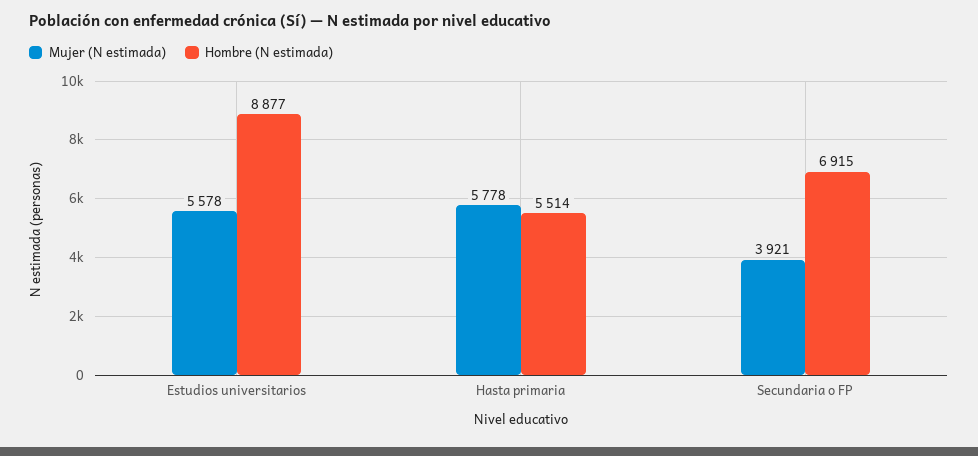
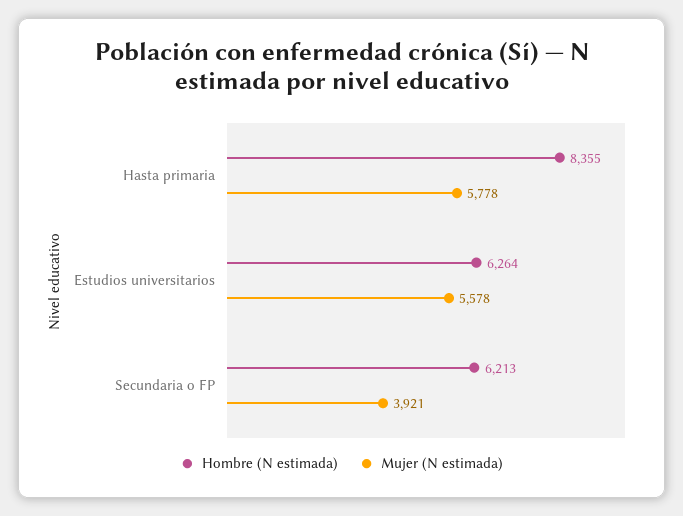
Hombre (N estimada), Estudios universitarios: 8877 -> 6264
Hombre (N estimada), Hasta primaria: 5514 -> 8355
Hombre (N estimada), Secundaria o FP: 6915 -> 6213

